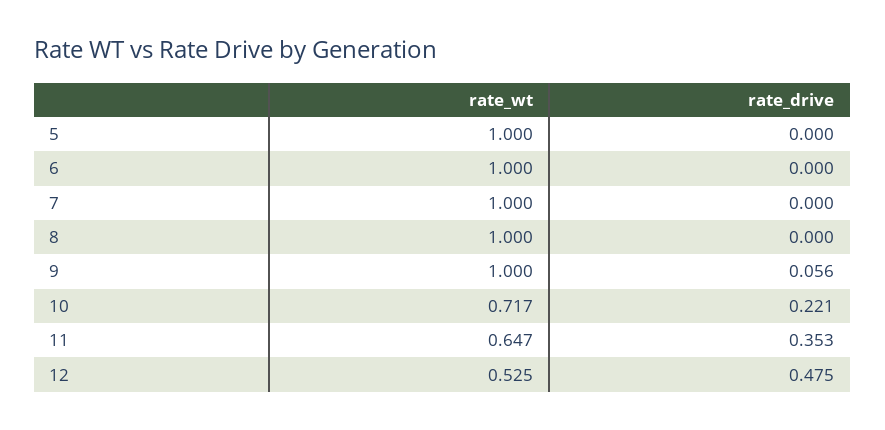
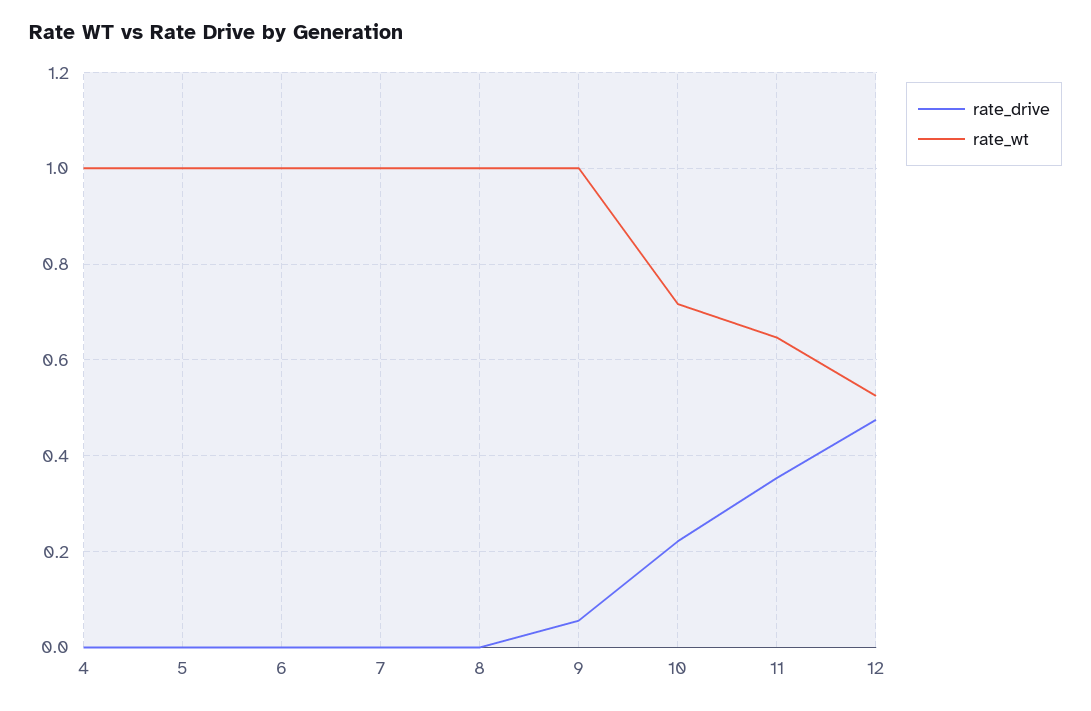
rate_drive, 4: none -> 0
rate_wt, 4: none -> 1

